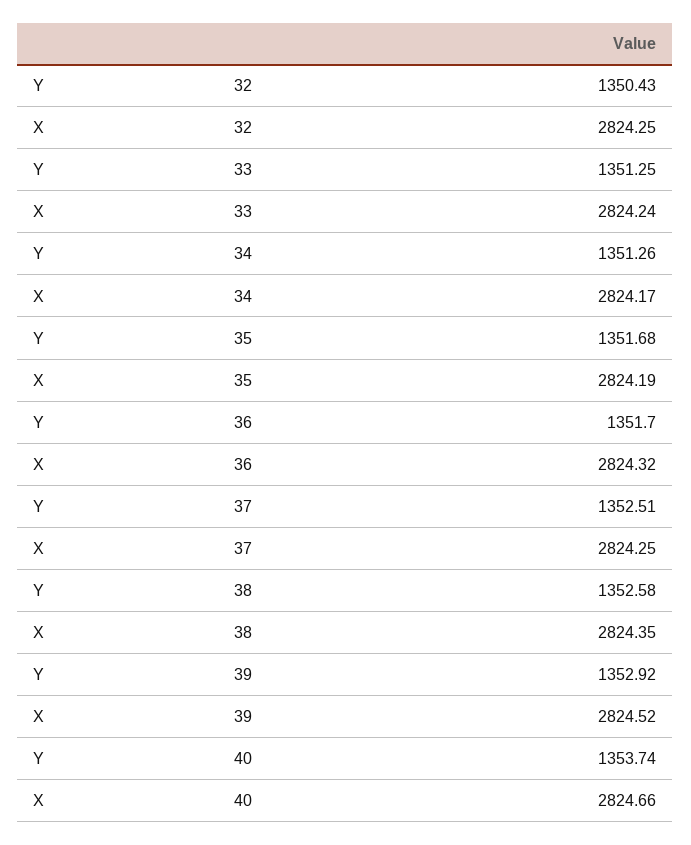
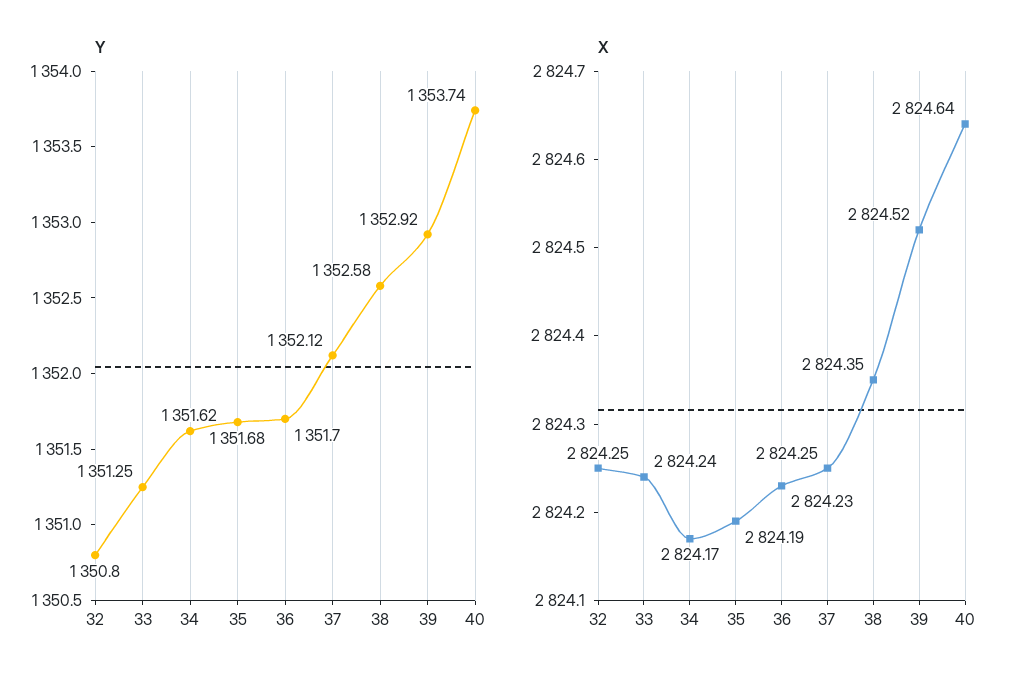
Y, 32: 1350.43 -> 1350.8
Y, 34: 1351.26 -> 1351.62
X, 36: 2824.32 -> 2824.23
Y, 37: 1352.51 -> 1352.12
X, 40: 2824.66 -> 2824.64

